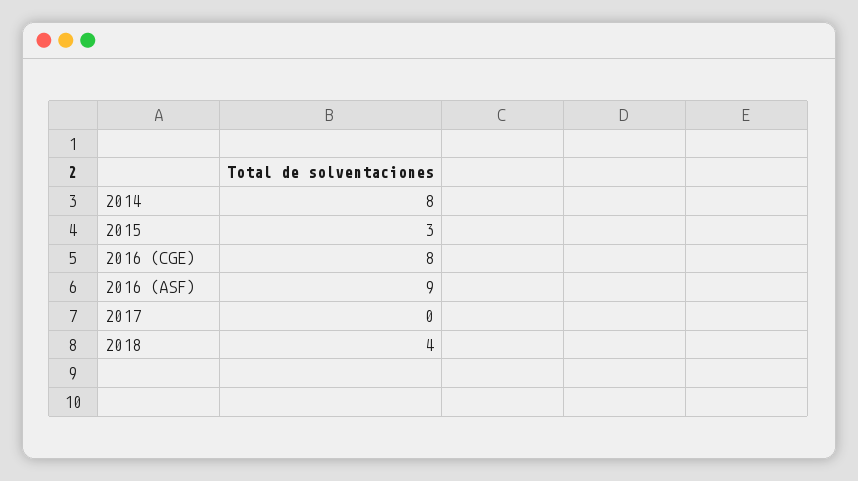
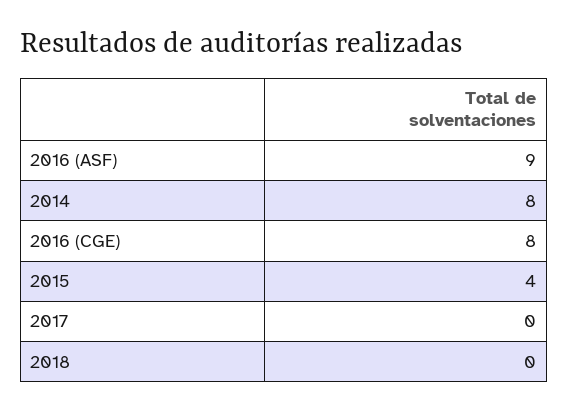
2015: 3 -> 4
2018: 4 -> 0

